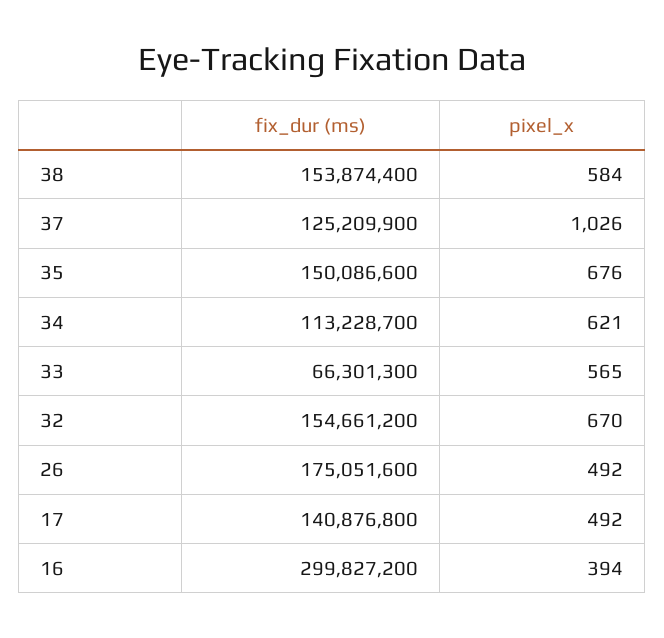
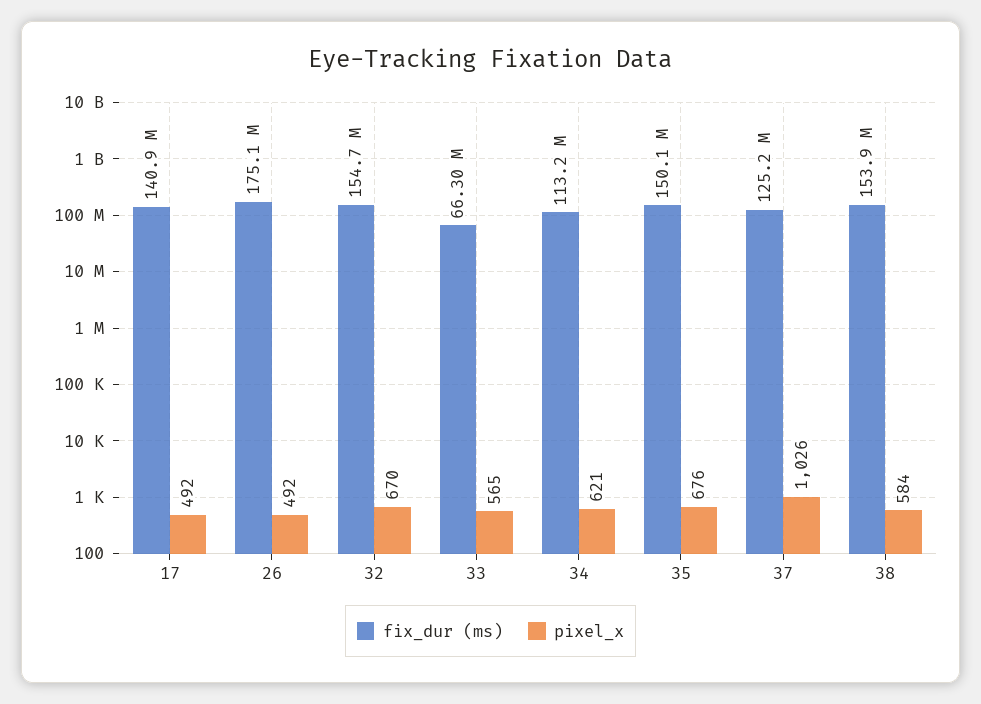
fix_dur (ms), 16: 299827200 -> none
pixel_x, 16: 394 -> none

